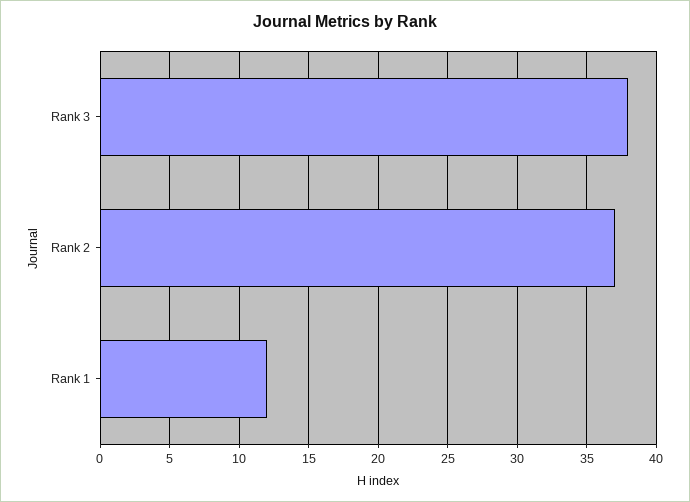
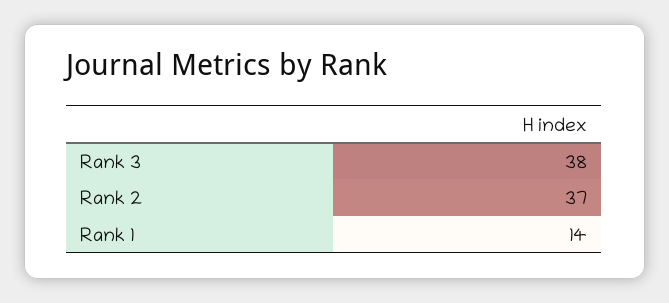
Rank 1: 12 -> 14

